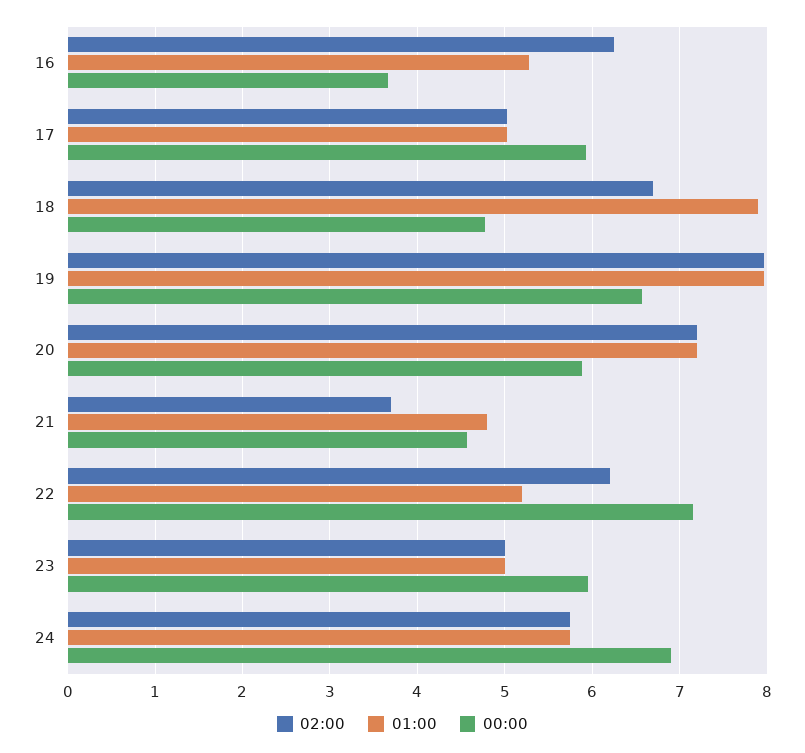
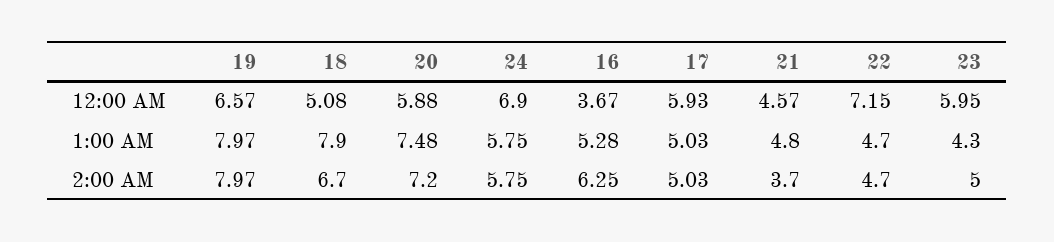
00:00, 18: 4.8 -> 5.08
01:00, 20: 7.2 -> 7.48
02:00, 22: 6.2 -> 4.7
01:00, 22: 5.2 -> 4.7
01:00, 23: 5 -> 4.3

